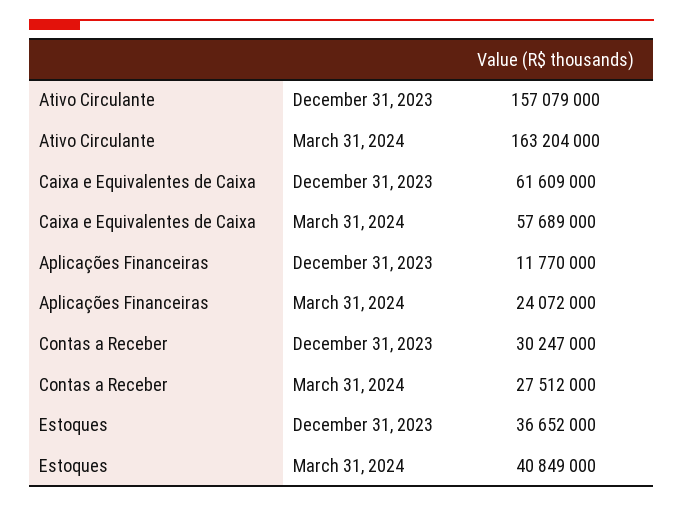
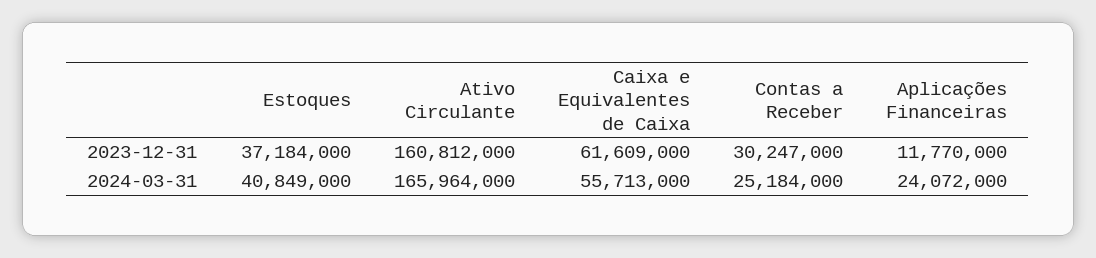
Ativo Circulante, December 31, 2023: 157079000 -> 160812000
Ativo Circulante, March 31, 2024: 163204000 -> 165964000
Caixa e Equivalentes de Caixa, March 31, 2024: 57689000 -> 55713000
Contas a Receber, March 31, 2024: 27512000 -> 25184000
Estoques, December 31, 2023: 36652000 -> 37184000

